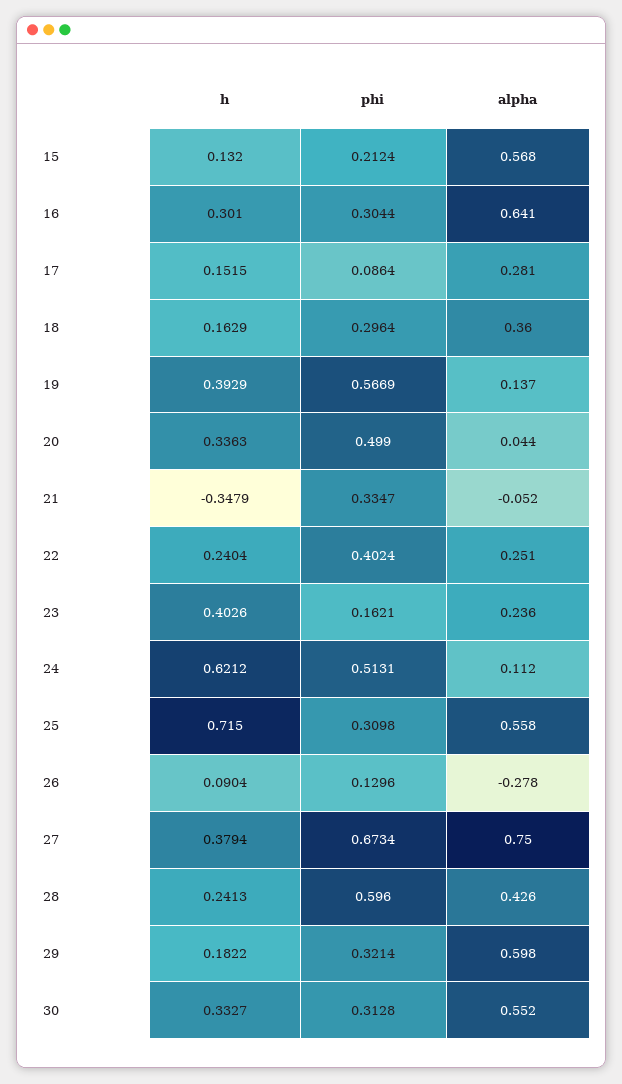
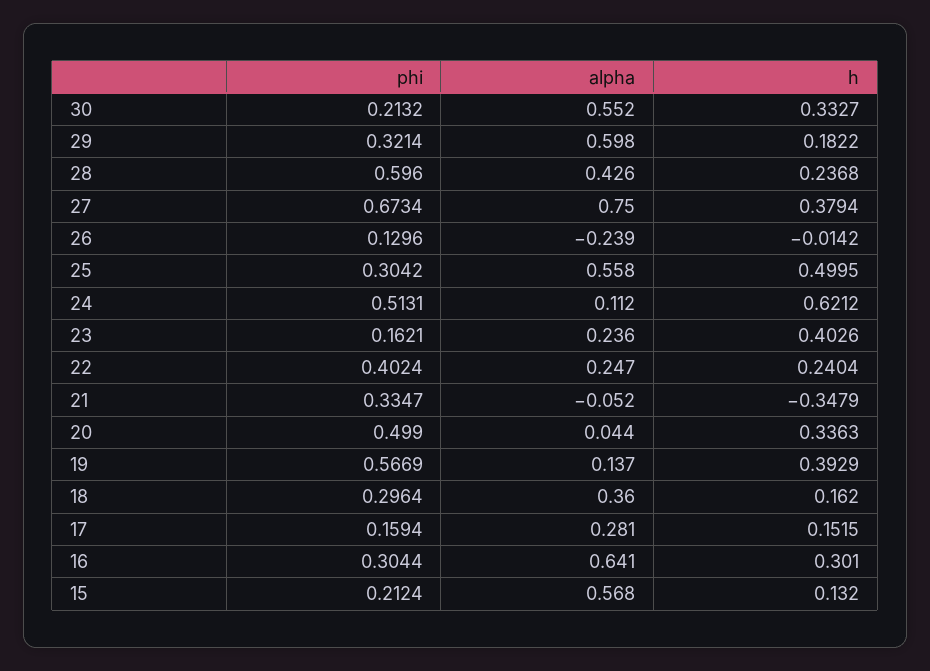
phi, 17: 0.0864 -> 0.1594
h, 18: 0.1629 -> 0.162
alpha, 22: 0.251 -> 0.247
h, 25: 0.715 -> 0.4995
phi, 25: 0.3098 -> 0.3042
h, 26: 0.0904 -> -0.0142
alpha, 26: -0.278 -> -0.239
h, 28: 0.2413 -> 0.2368
phi, 30: 0.3128 -> 0.2132

